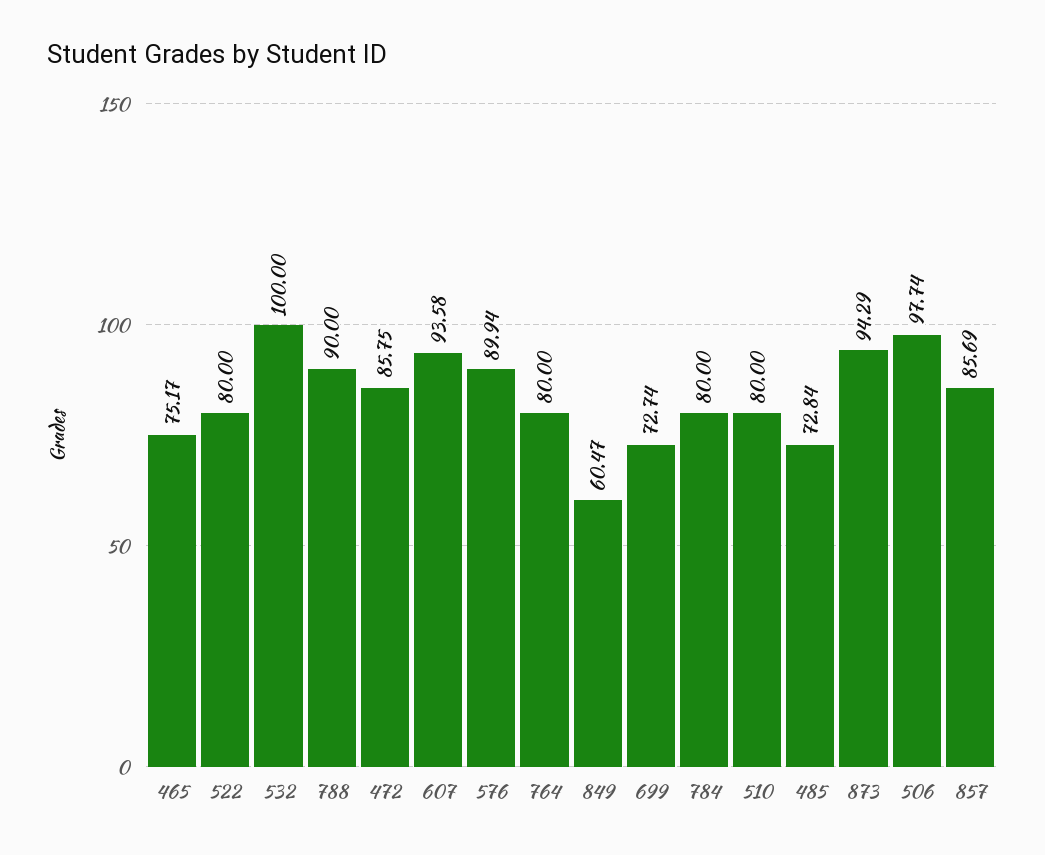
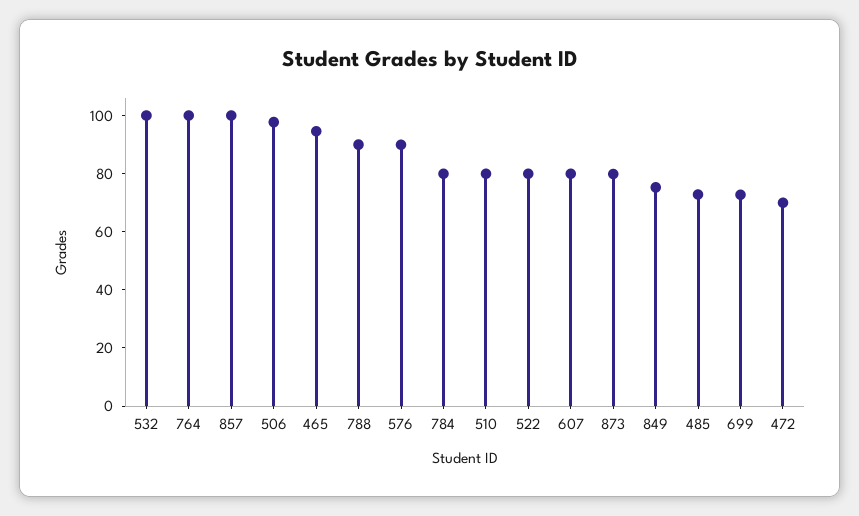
465: 75.17 -> 95
472: 85.75 -> 70
607: 93.58 -> 80
764: 80 -> 100
849: 60.47 -> 75
873: 94.29 -> 80
857: 85.69 -> 100

